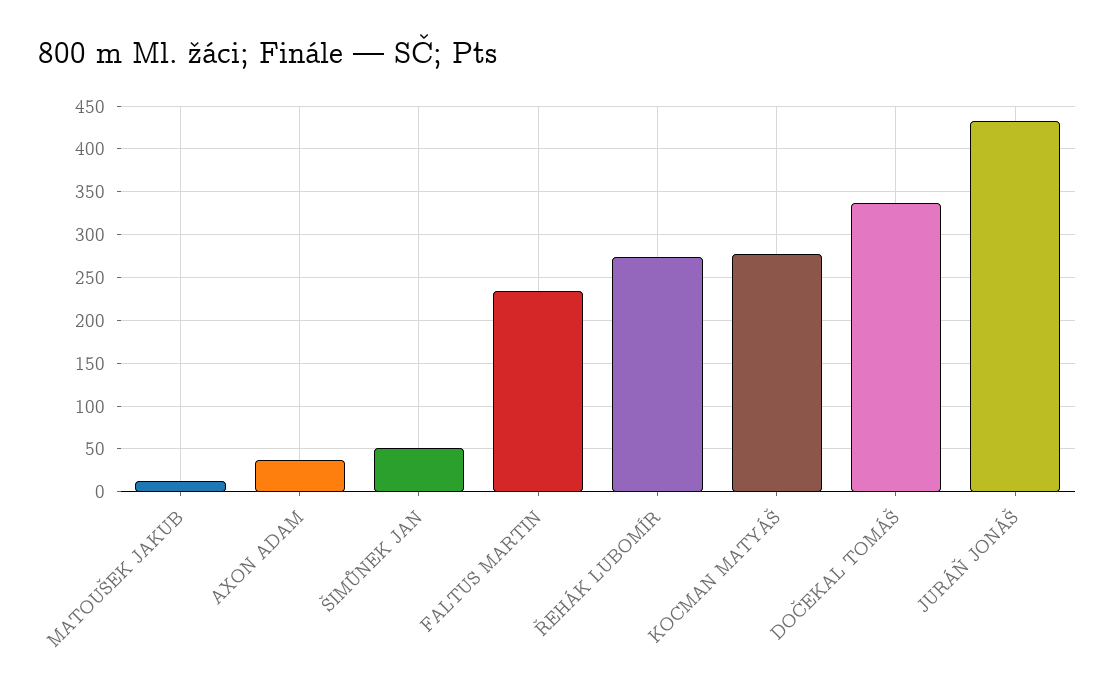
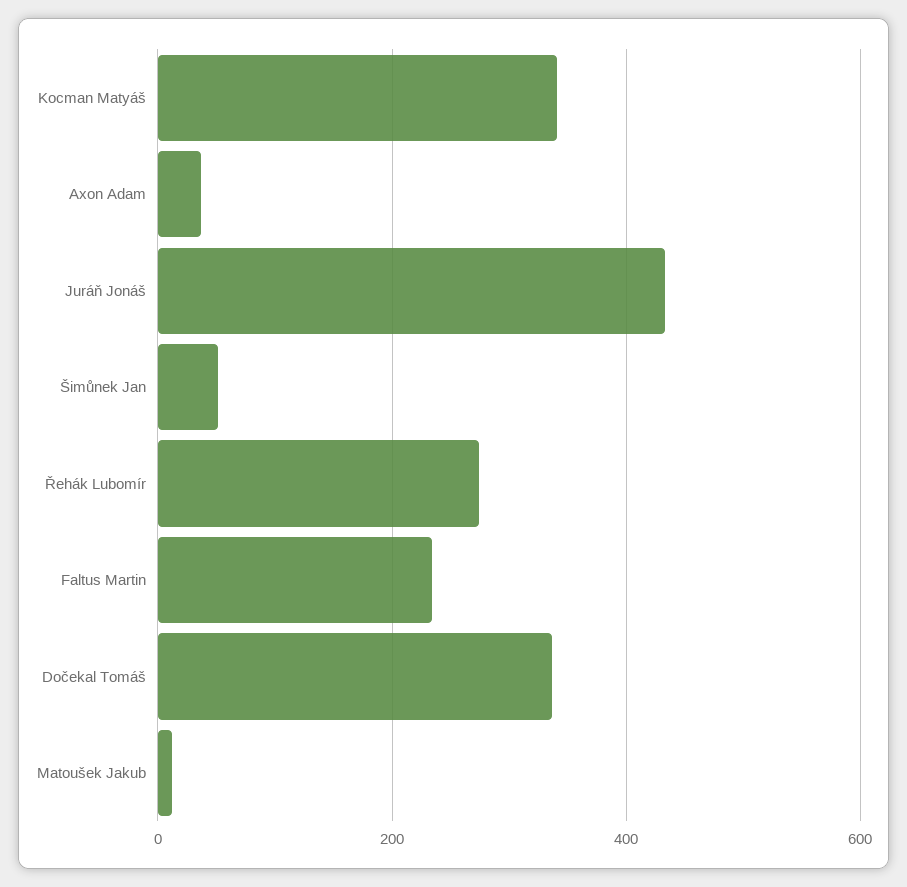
KOCMAN MATYÁŠ: 280 -> 340

